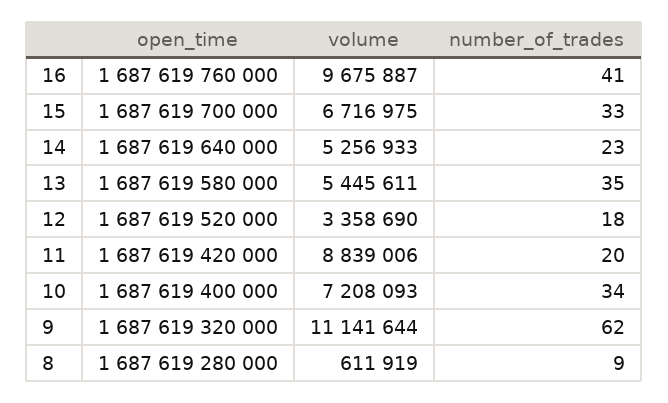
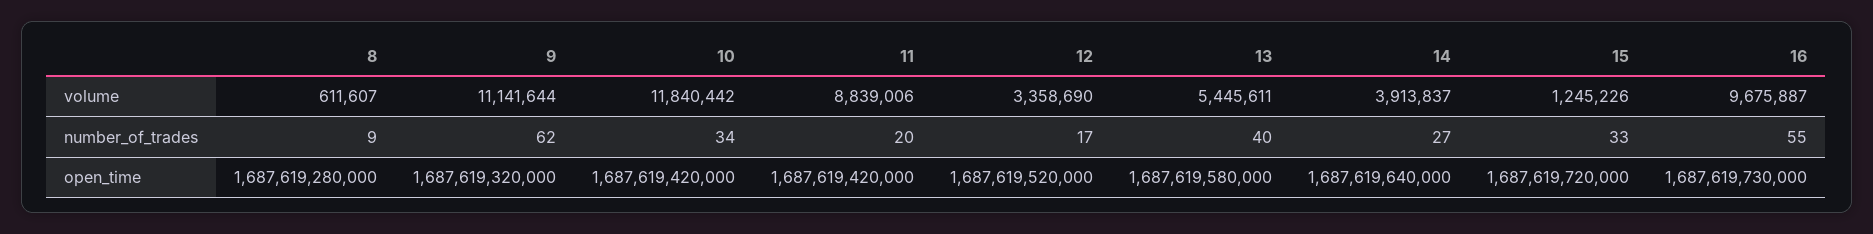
open_time, 16: 1687619760000 -> 1687619730000
number_of_trades, 16: 41 -> 55
open_time, 15: 1687619700000 -> 1687619720000
volume, 15: 6716975 -> 1245226
volume, 14: 5256933 -> 3913837
number_of_trades, 14: 23 -> 27
number_of_trades, 13: 35 -> 40
number_of_trades, 12: 18 -> 17
open_time, 10: 1687619400000 -> 1687619420000
volume, 10: 7208093 -> 11840442
volume, 8: 611919 -> 611607

